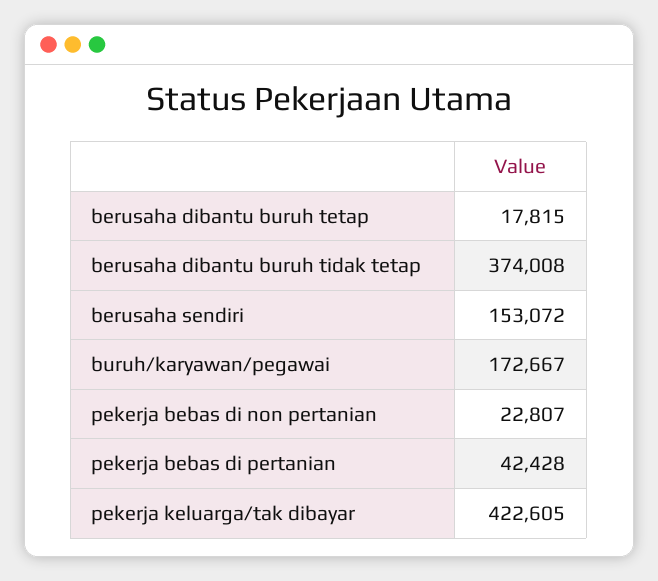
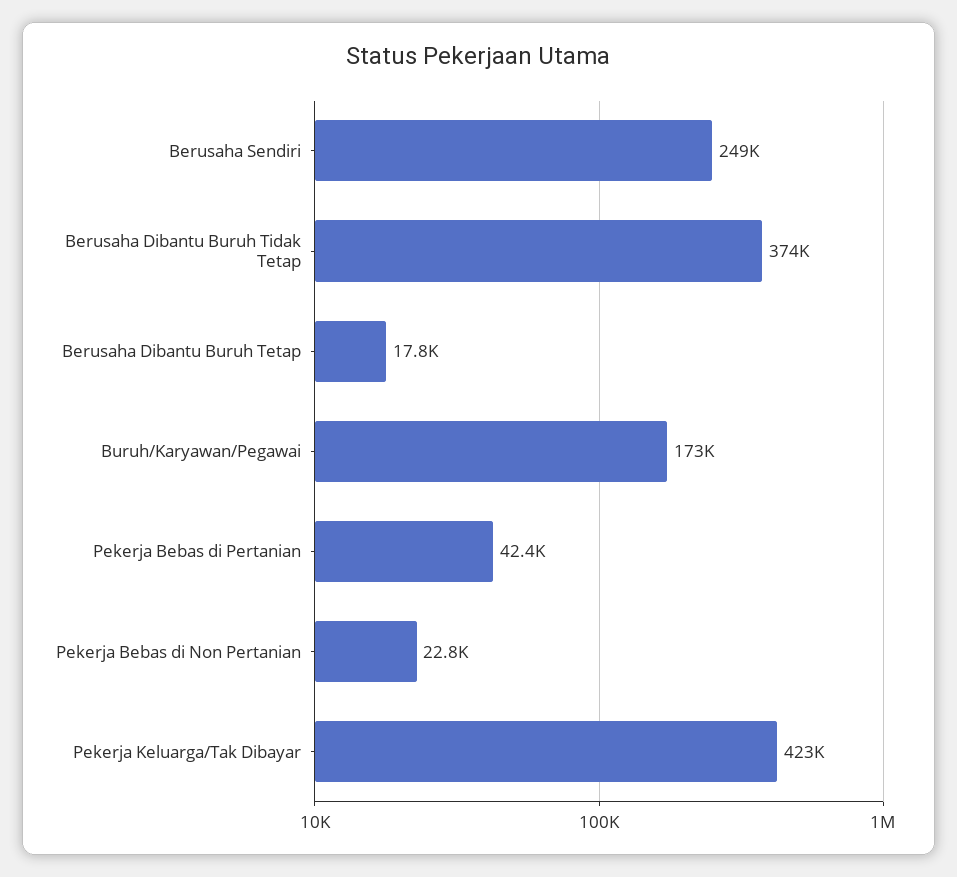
berusaha sendiri: 153072 -> 249000

